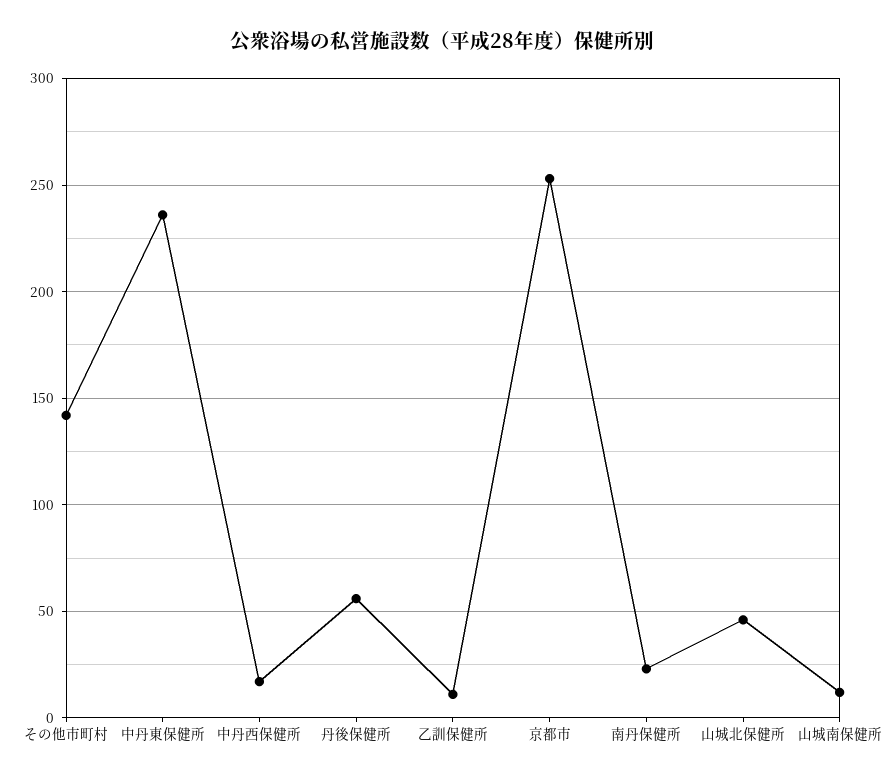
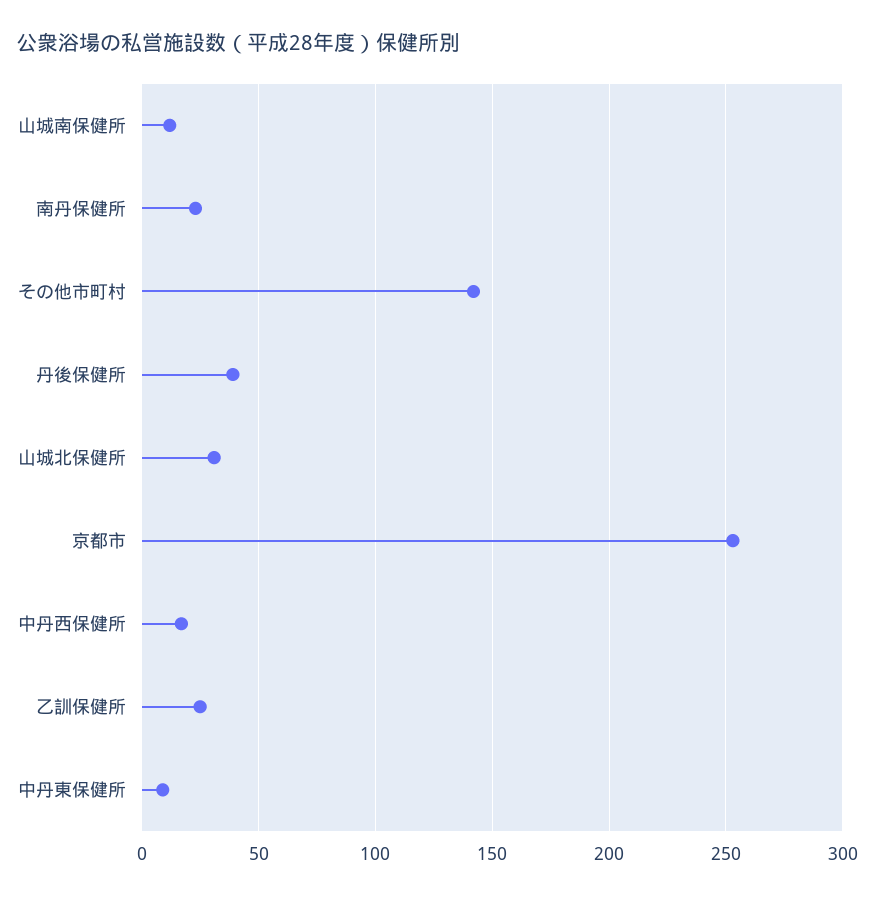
中丹東保健所: 235 -> 10
丹後保健所: 55 -> 40
乙訓保健所: 10 -> 25
山城北保健所: 45 -> 30

